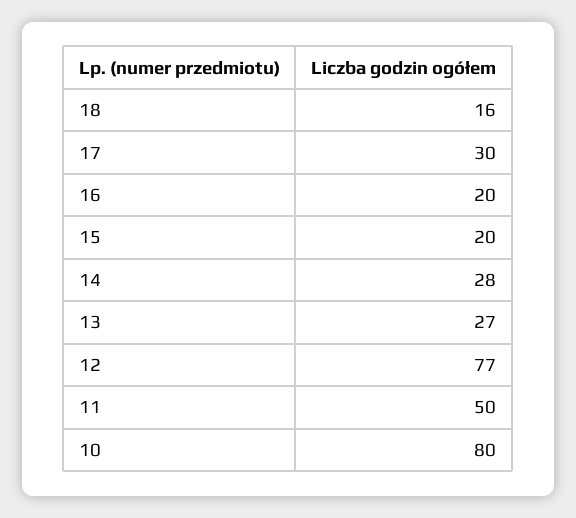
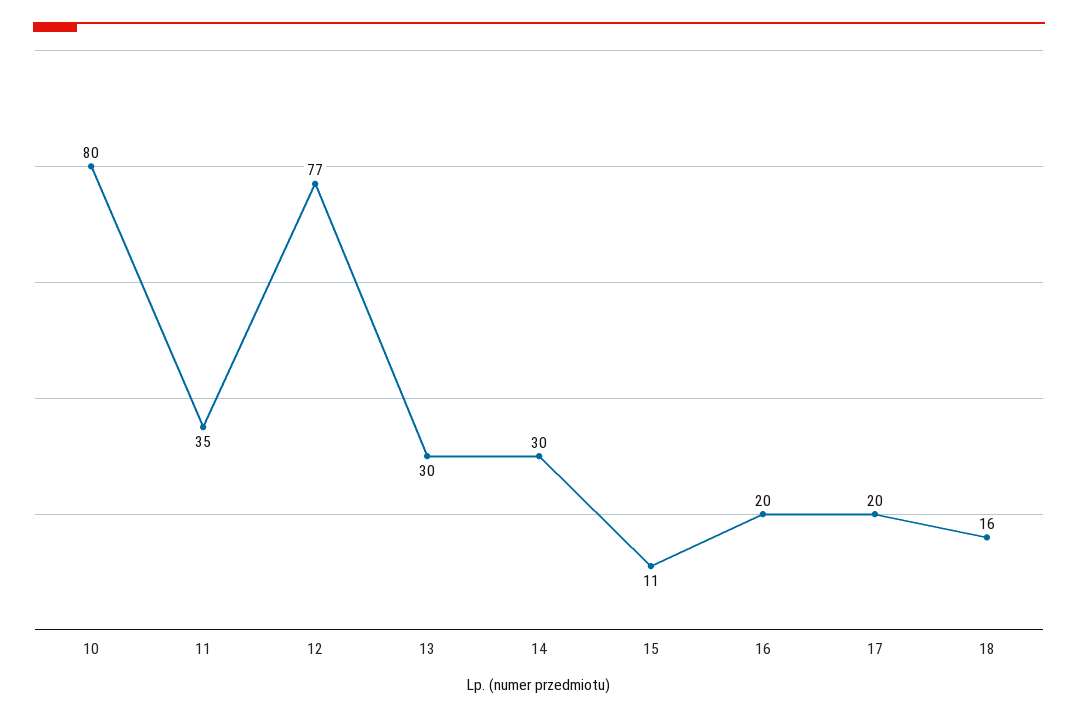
17: 30 -> 20
15: 20 -> 11
14: 28 -> 30
13: 27 -> 30
11: 50 -> 35

